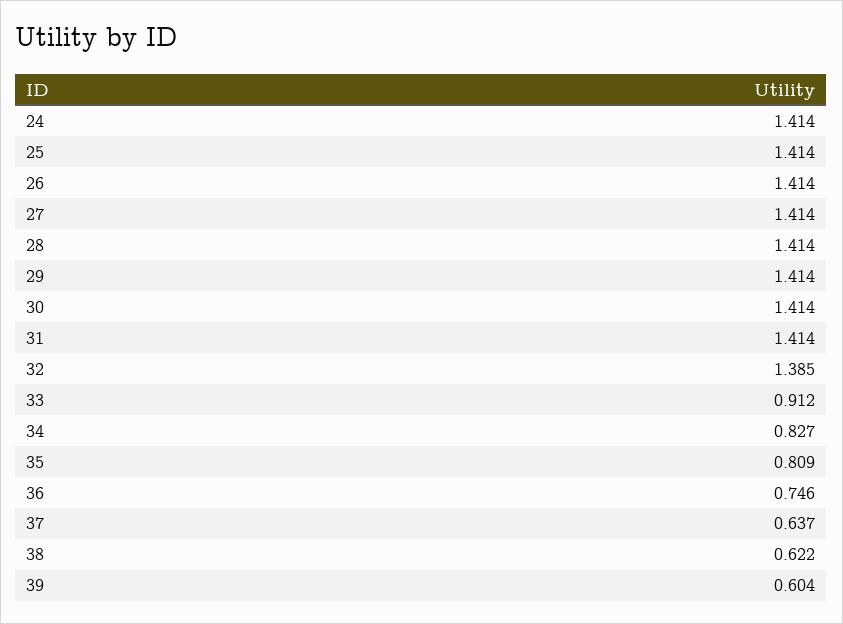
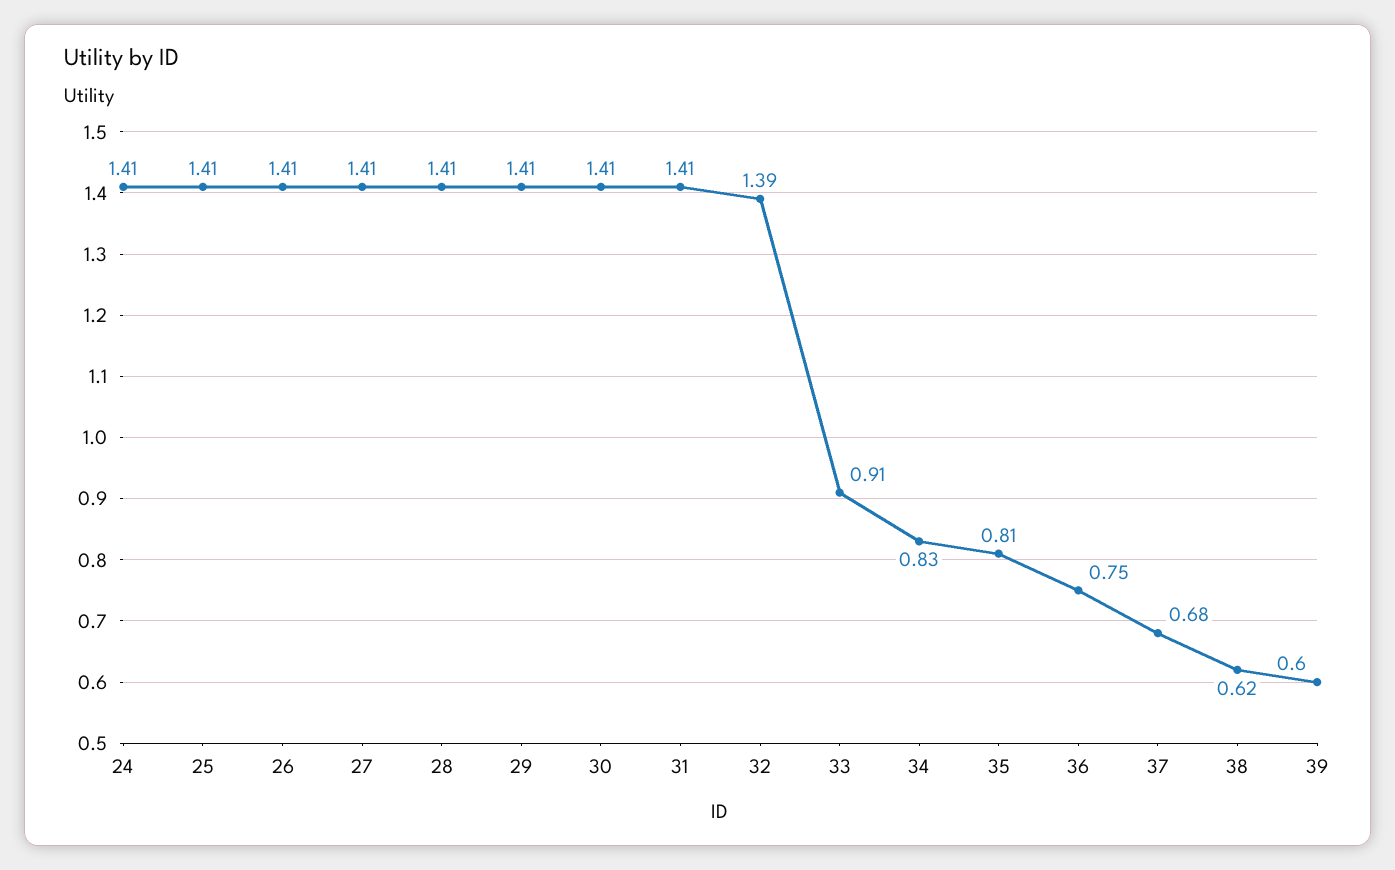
37: 0.637 -> 0.68

